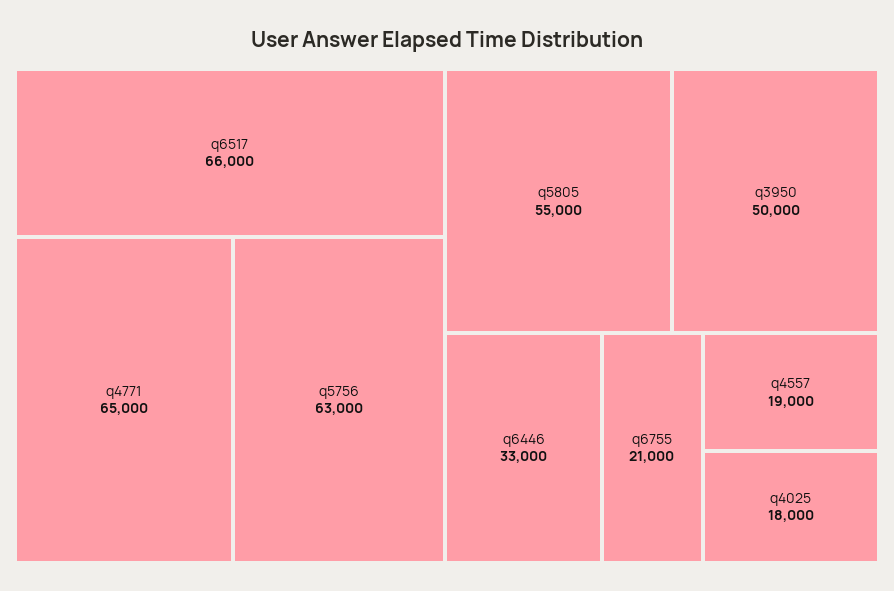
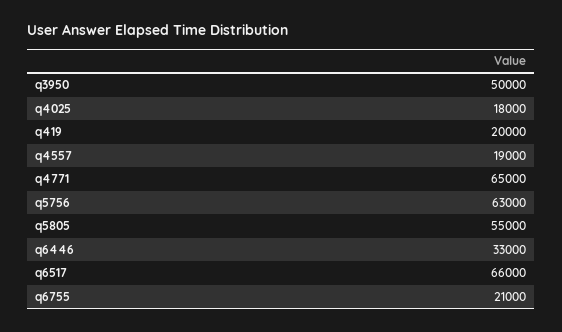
q419: none -> 20000

